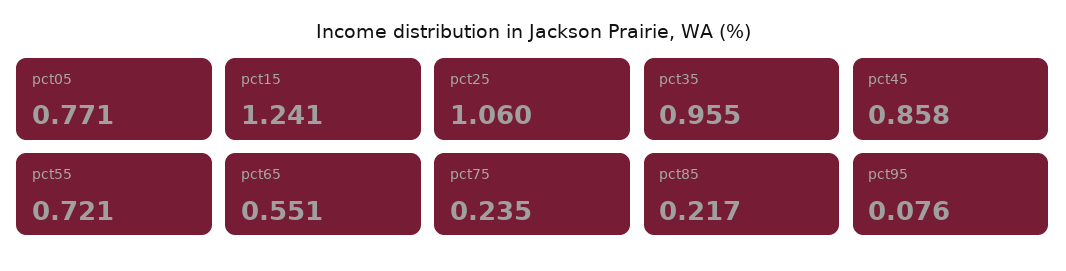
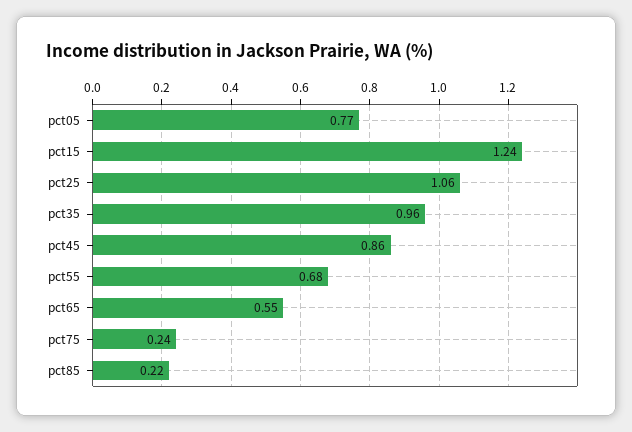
pct55: 0.721 -> 0.68
pct95: 0.076 -> none

